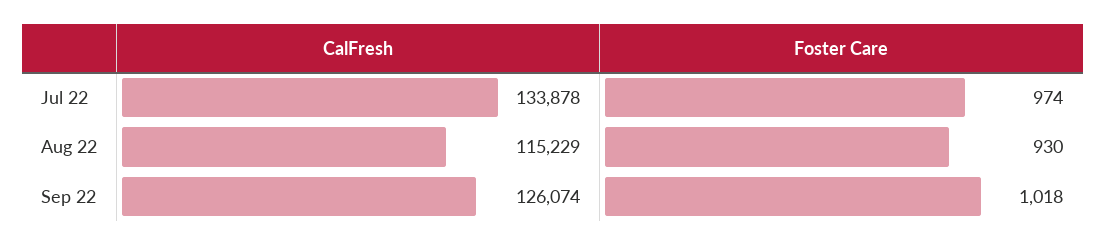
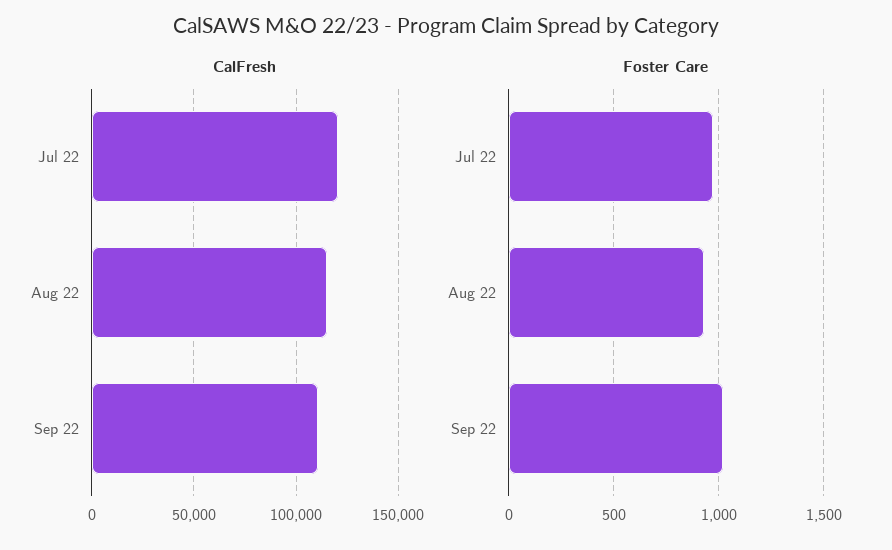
CalFresh, Jul 22: 133878 -> 120000
CalFresh, Sep 22: 126074 -> 110000

